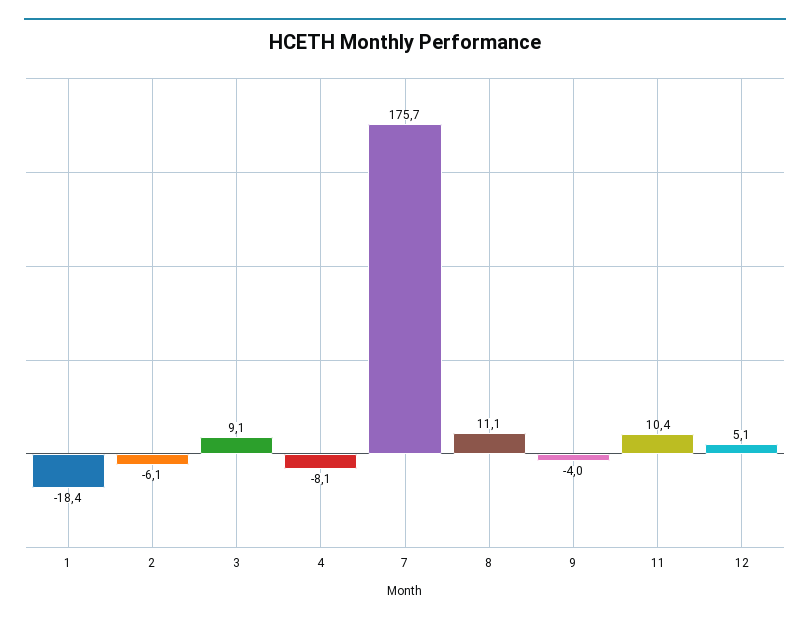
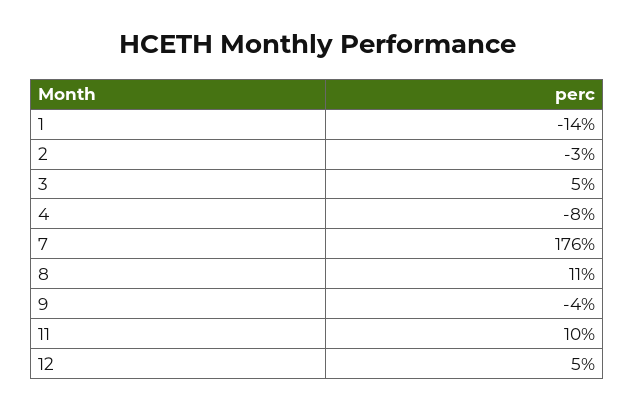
1: -18.4 -> -14
2: -6.1 -> -3
3: 9.1 -> 5

